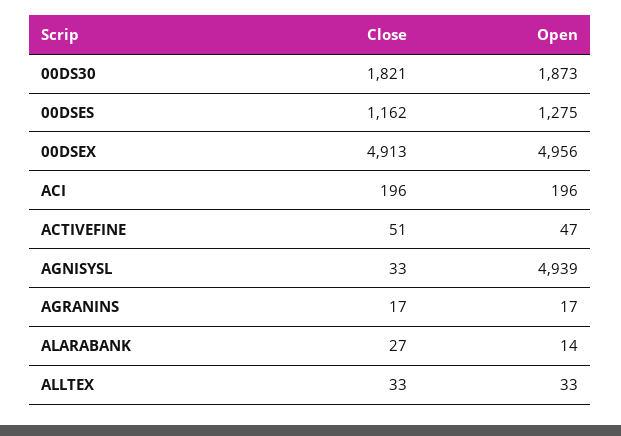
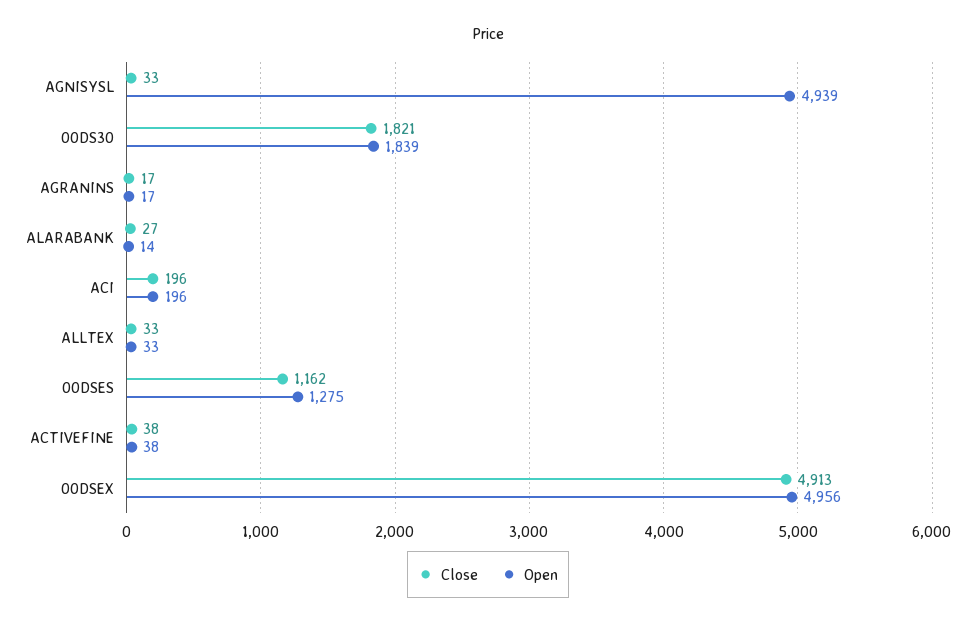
Open, 00DS30: 1873 -> 1839
Close, ACTIVEFINE: 51 -> 38
Open, ACTIVEFINE: 47 -> 38

